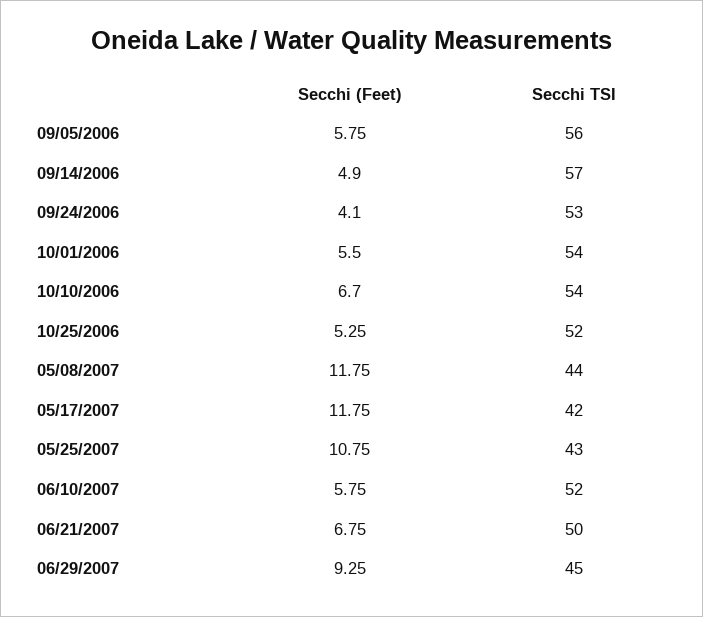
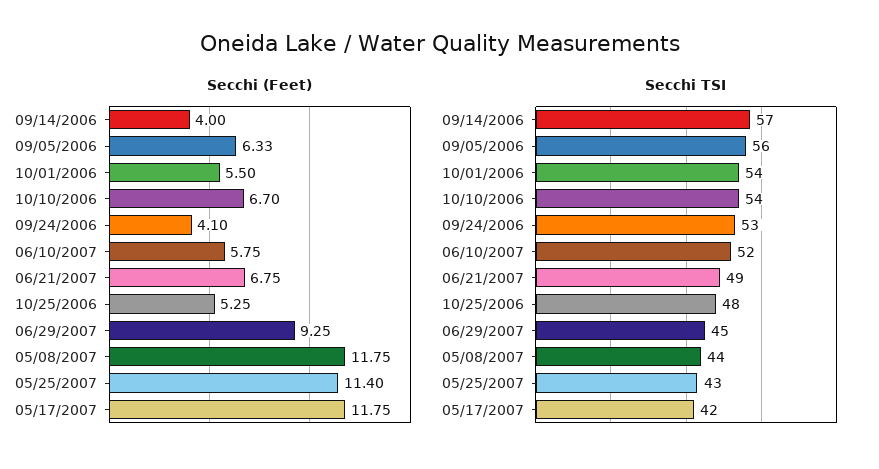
Secchi (Feet), 09/05/2006: 5.75 -> 6.33
Secchi (Feet), 09/14/2006: 4.9 -> 4
Secchi TSI, 10/25/2006: 52 -> 48
Secchi (Feet), 05/25/2007: 10.75 -> 11.4
Secchi TSI, 06/21/2007: 50 -> 49

